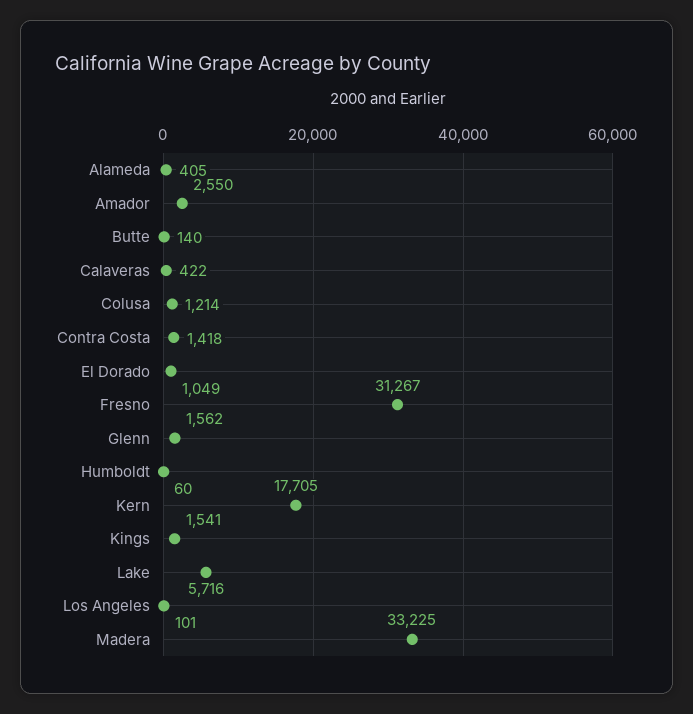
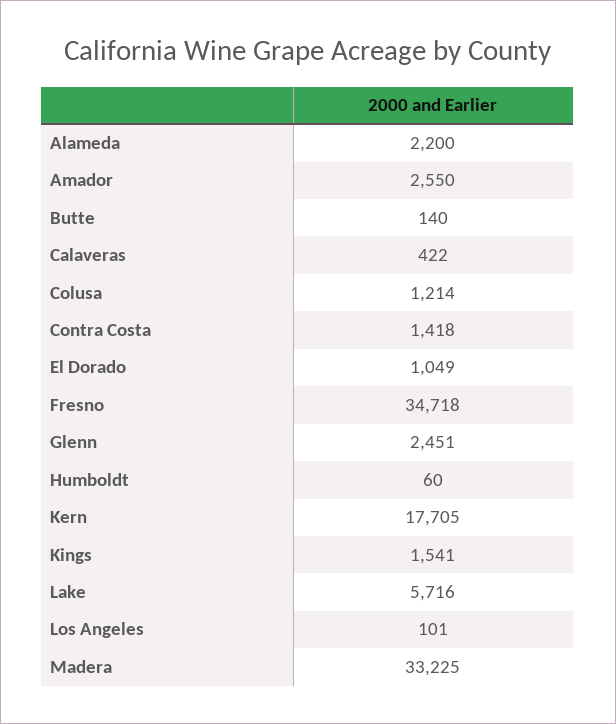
Alameda: 405 -> 2200
Fresno: 31267 -> 34718
Glenn: 1562 -> 2451

